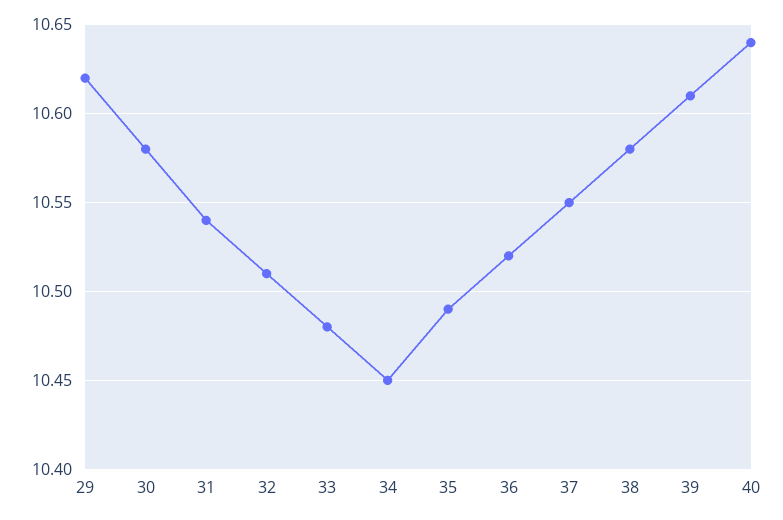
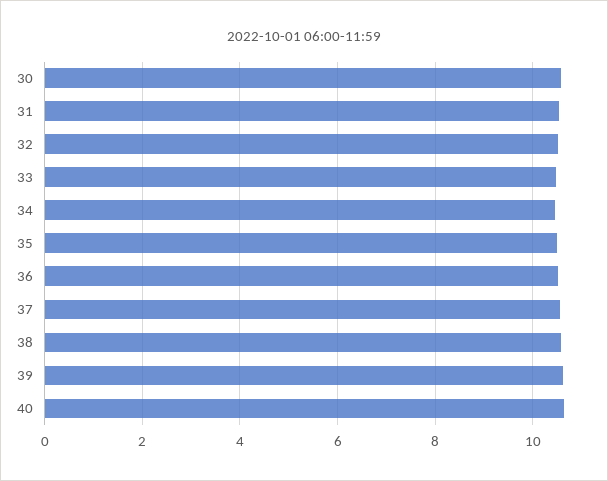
29: 10.62 -> none

